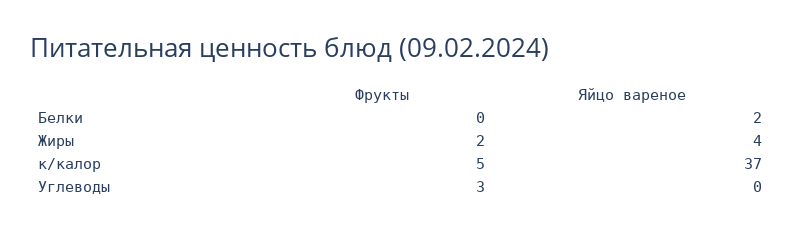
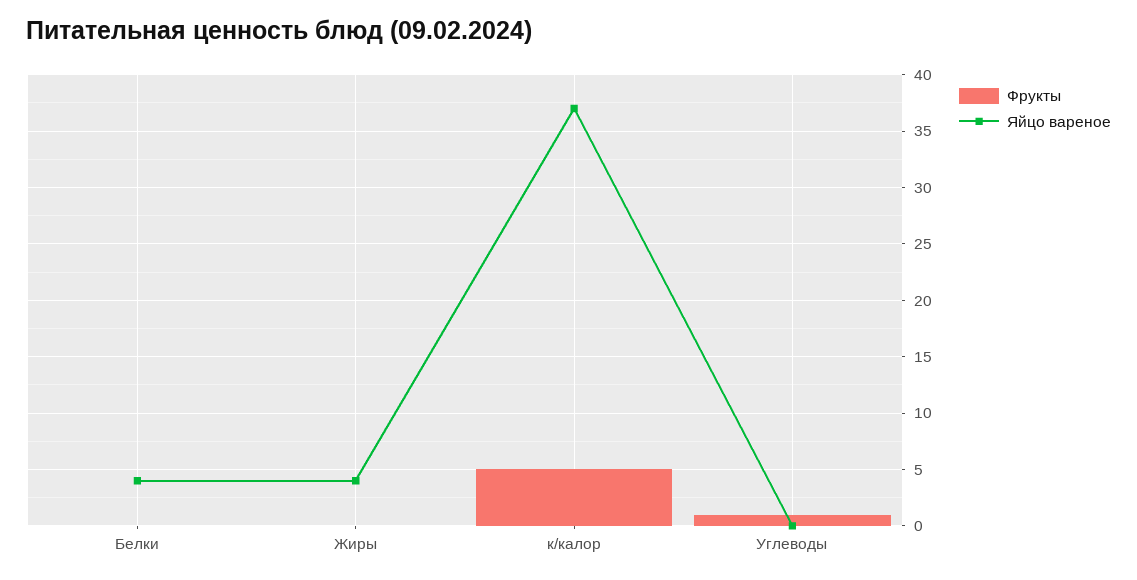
Яйцо вареное, Белки: 2 -> 4
Фрукты, Жиры: 2 -> 0
Фрукты, Углеводы: 3 -> 1

